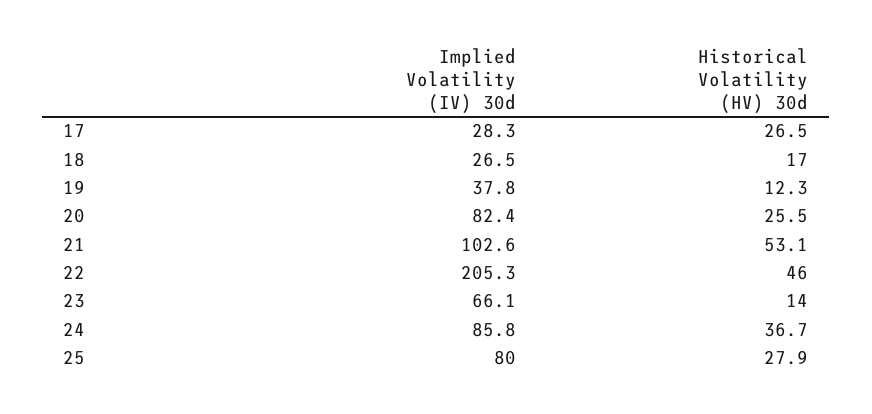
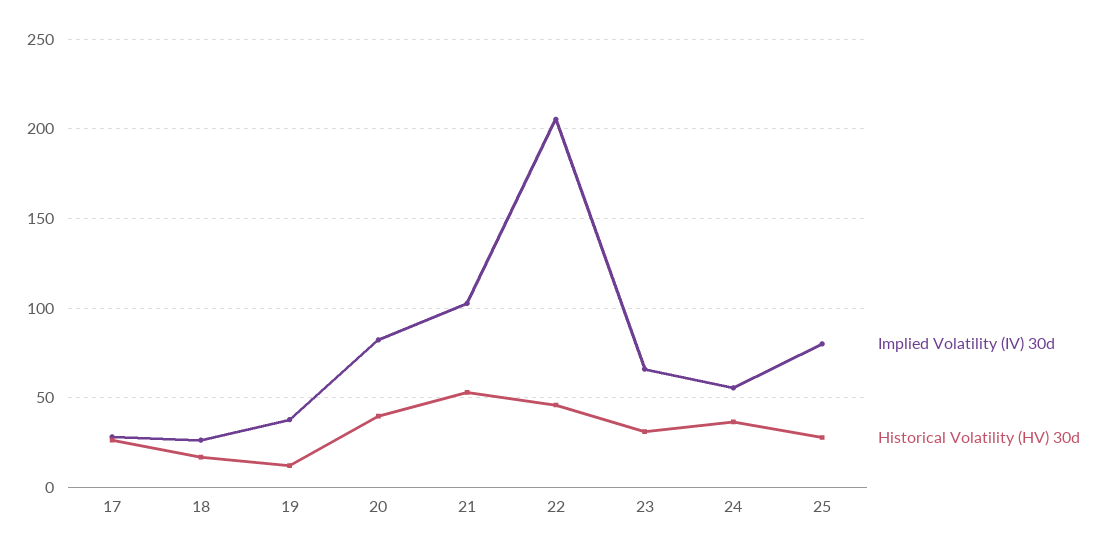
Historical Volatility (HV) 30d, 20: 25.5 -> 40
Historical Volatility (HV) 30d, 23: 14 -> 30
Implied Volatility (IV) 30d, 24: 85.8 -> 55

